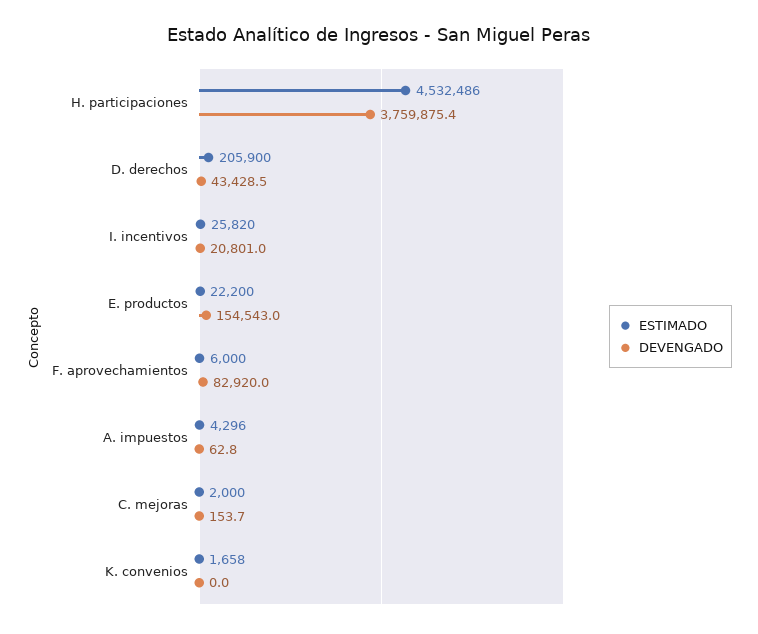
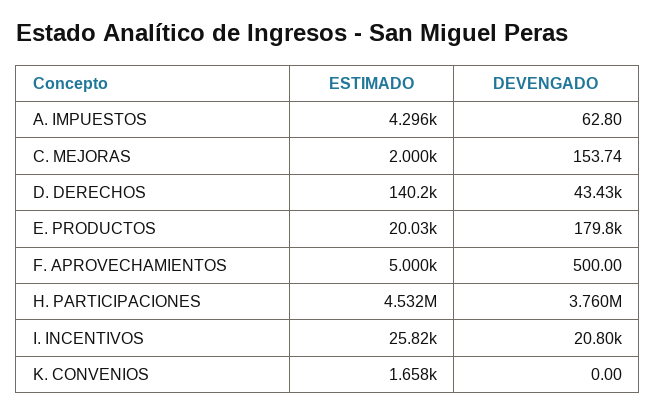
ESTIMADO, D. derechos: 205900 -> 140200
ESTIMADO, E. productos: 22200 -> 20030
DEVENGADO, E. productos: 154543 -> 179800
ESTIMADO, F. aprovechamientos: 6000 -> 5000
DEVENGADO, F. aprovechamientos: 82920 -> 500

